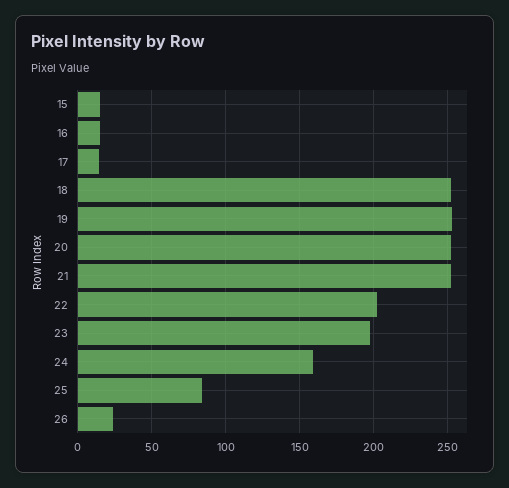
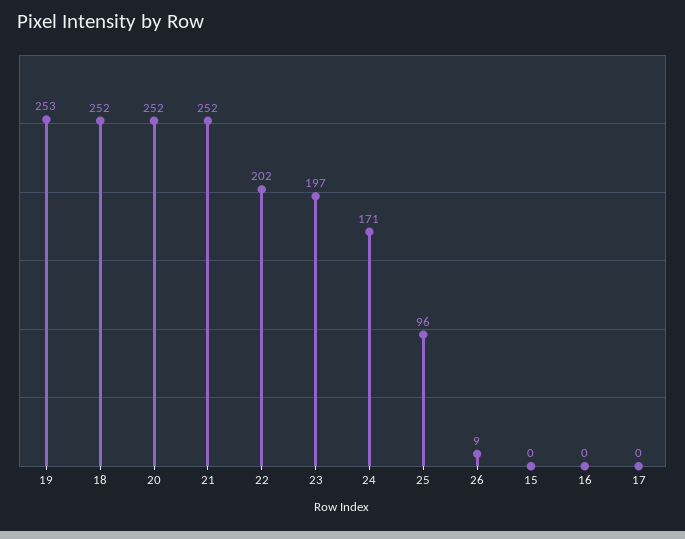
15: 15 -> 0
16: 15 -> 0
17: 15 -> 0
24: 160 -> 171
25: 85 -> 96
26: 25 -> 9

